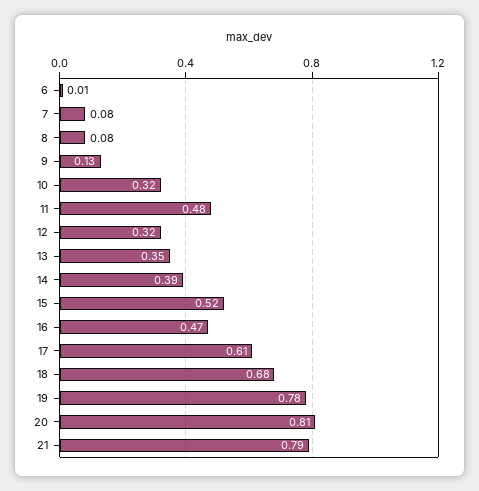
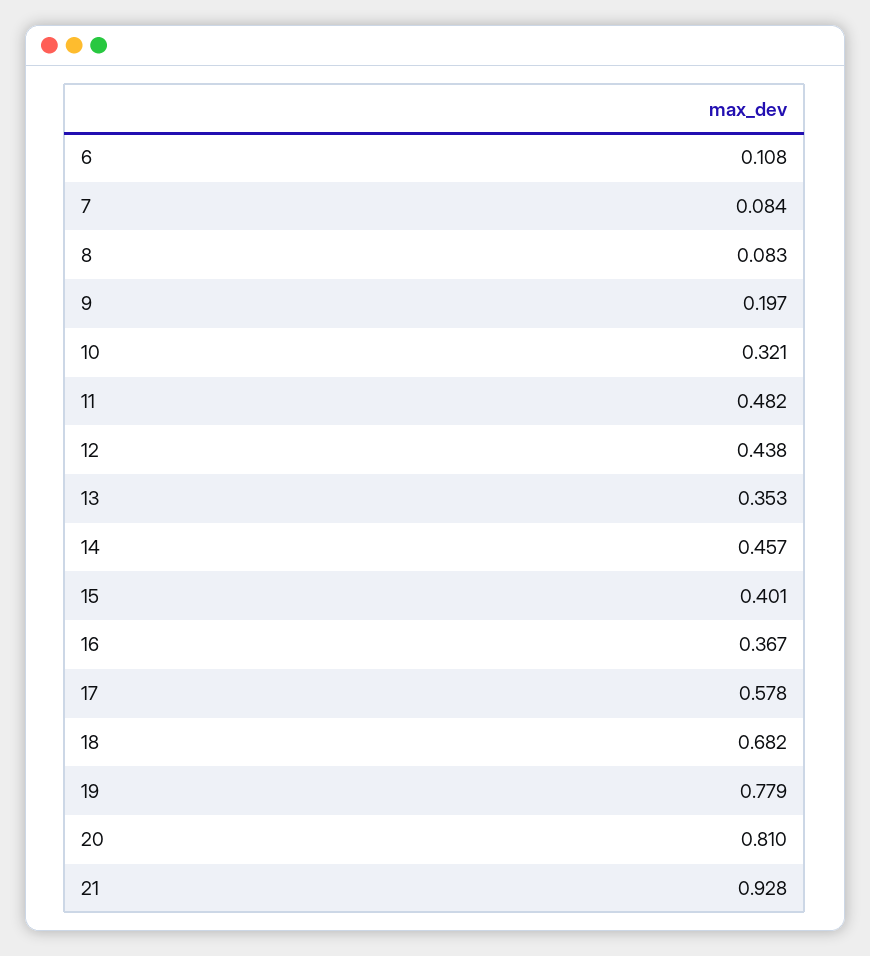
6: 0.01 -> 0.108
9: 0.13 -> 0.197
12: 0.32 -> 0.438
14: 0.39 -> 0.457
15: 0.52 -> 0.401
16: 0.47 -> 0.367
17: 0.61 -> 0.578
21: 0.79 -> 0.928

